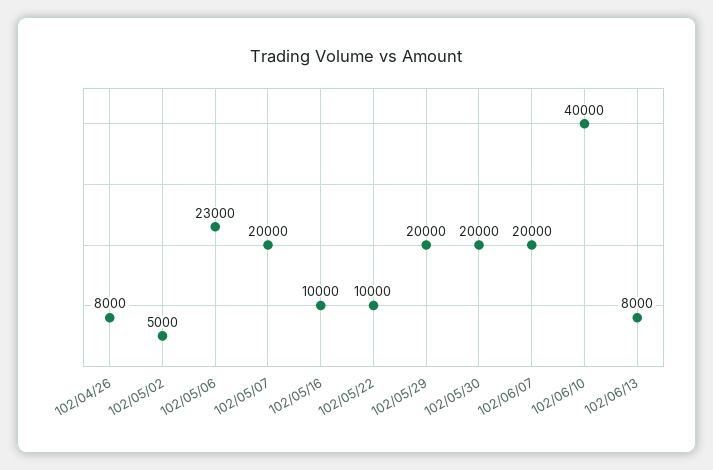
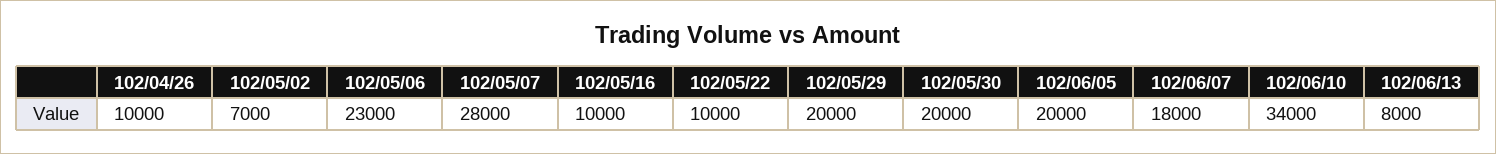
102/04/26: 8000 -> 10000
102/05/02: 5000 -> 7000
102/05/07: 20000 -> 28000
102/06/07: 20000 -> 18000
102/06/10: 40000 -> 34000
102/06/05: none -> 20000

